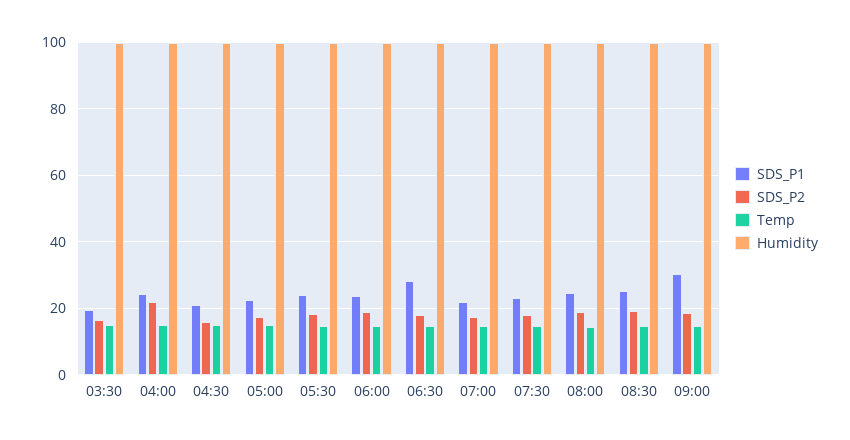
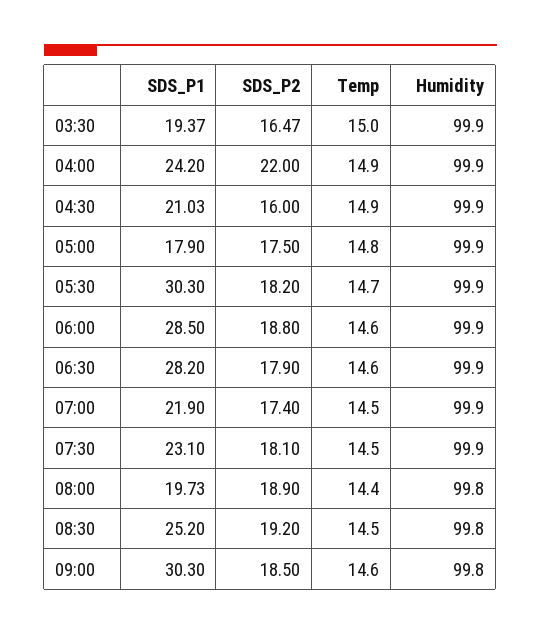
SDS_P1, 05:00: 22 -> 17.9
SDS_P1, 05:30: 24 -> 30.3
SDS_P1, 06:00: 24 -> 28.5
SDS_P1, 08:00: 24 -> 19.73

